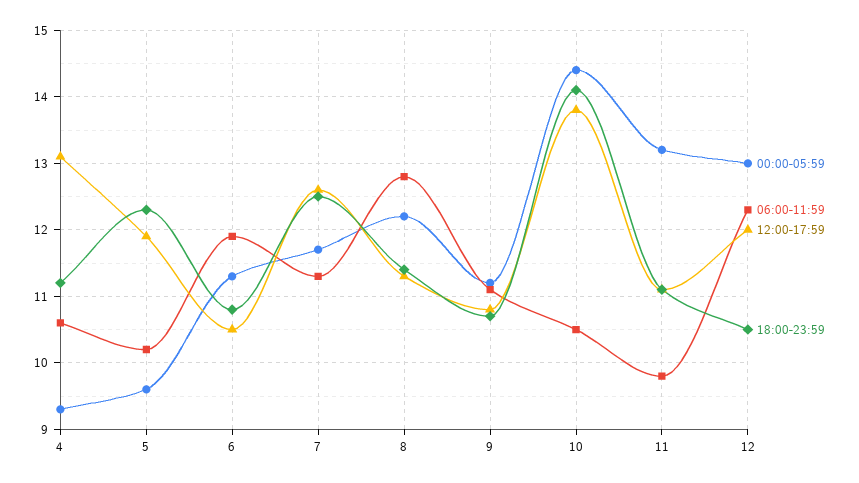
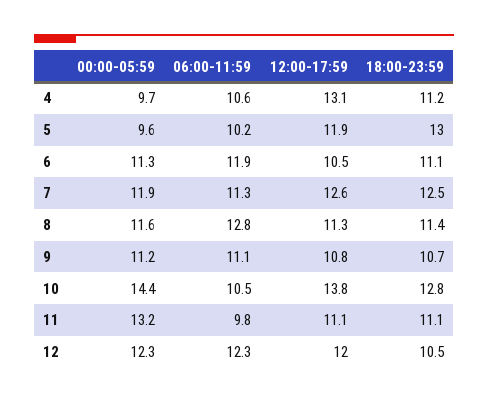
00:00-05:59, 4: 9.3 -> 9.7
18:00-23:59, 5: 12.3 -> 13
18:00-23:59, 6: 10.8 -> 11.1
00:00-05:59, 7: 11.7 -> 11.9
00:00-05:59, 8: 12.2 -> 11.6
18:00-23:59, 10: 14.1 -> 12.8
00:00-05:59, 12: 13 -> 12.3

